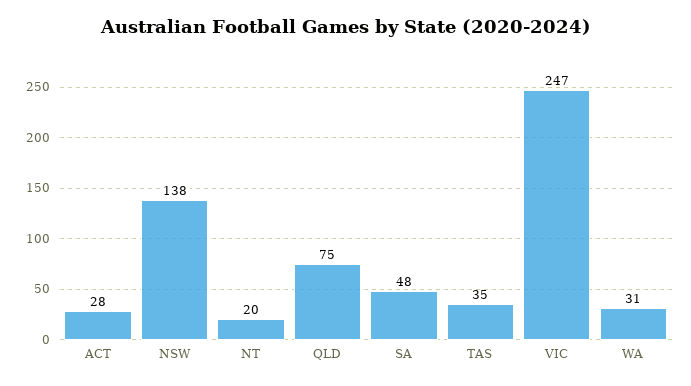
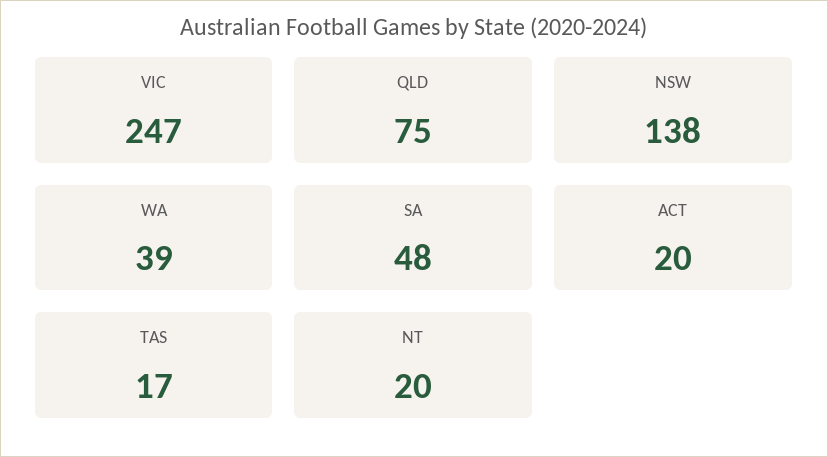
ACT: 28 -> 20
TAS: 35 -> 17
WA: 31 -> 39

